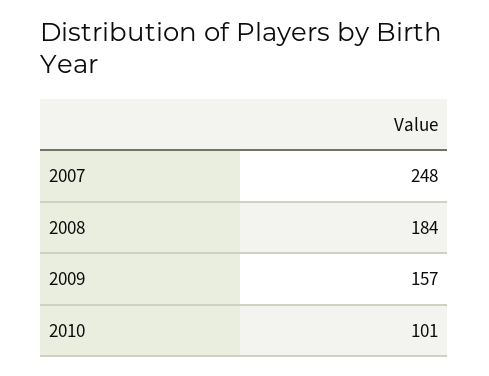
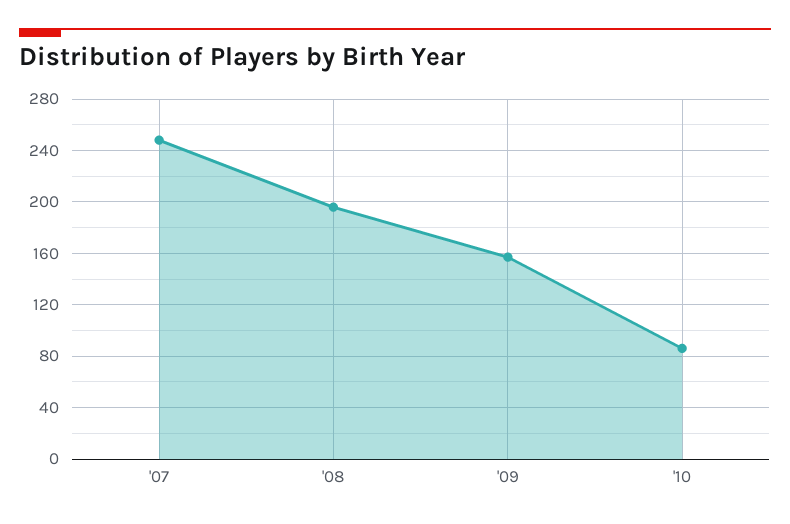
2008: 184 -> 195
2010: 101 -> 85

